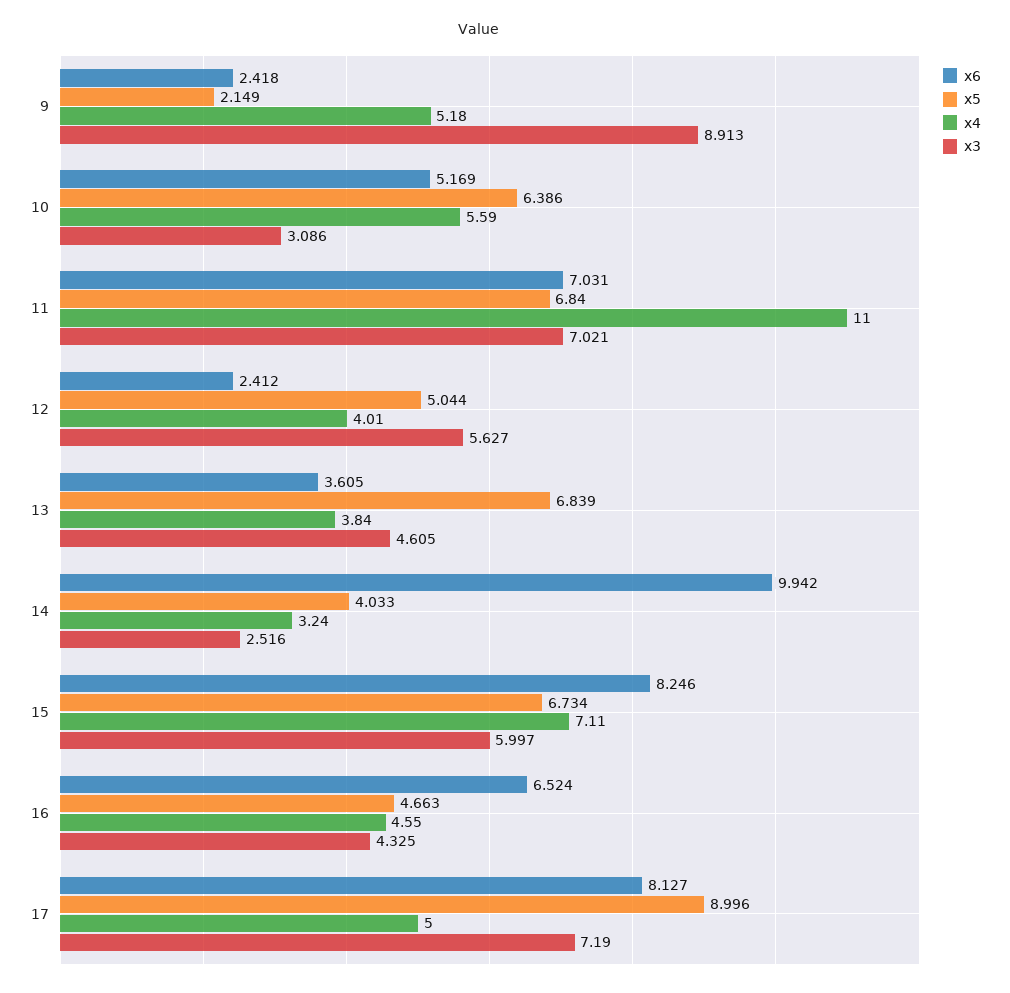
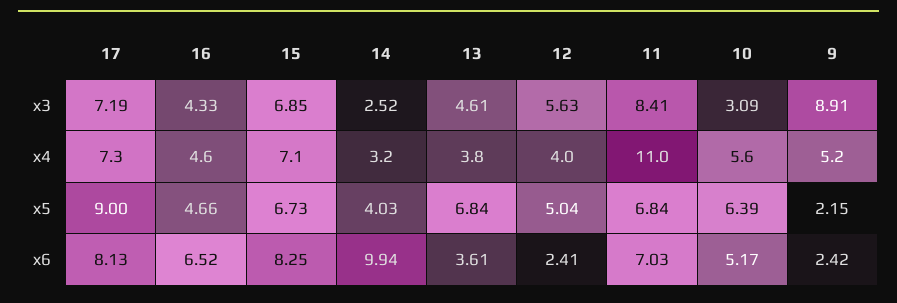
x3, 11: 7.021 -> 8.41
x3, 15: 5.997 -> 6.85
x4, 17: 5 -> 7.3

